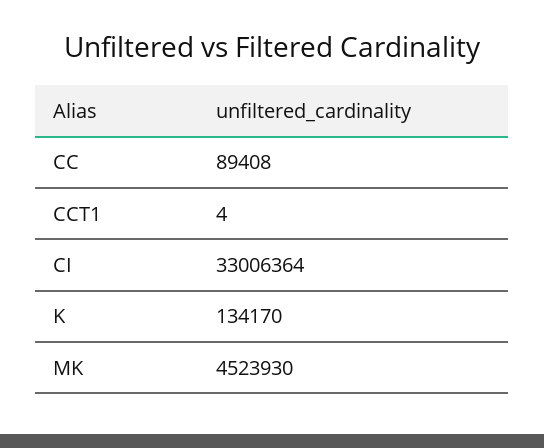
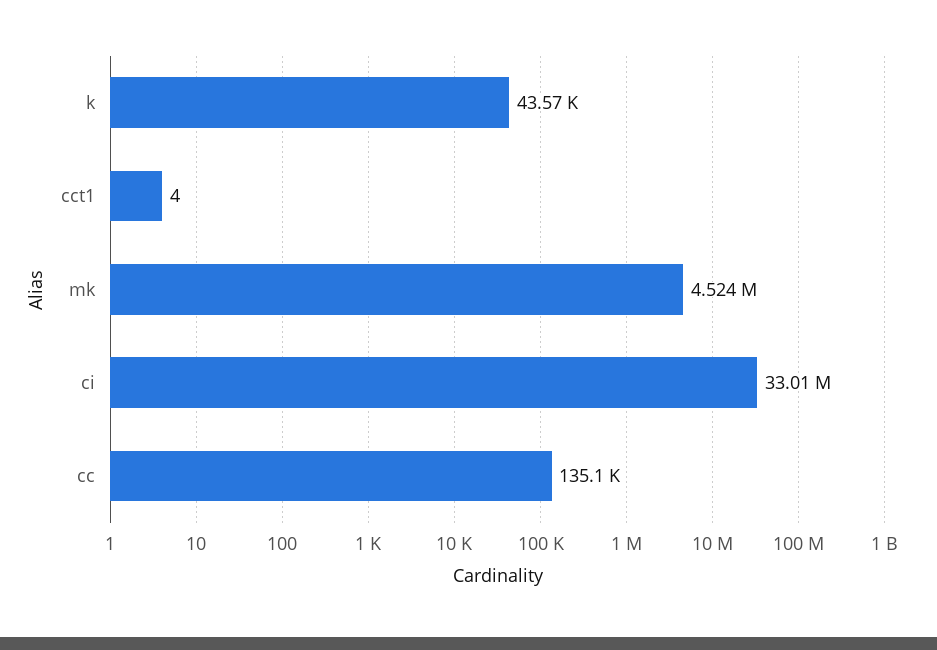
CC: 89408 -> 135100
K: 134170 -> 43570

